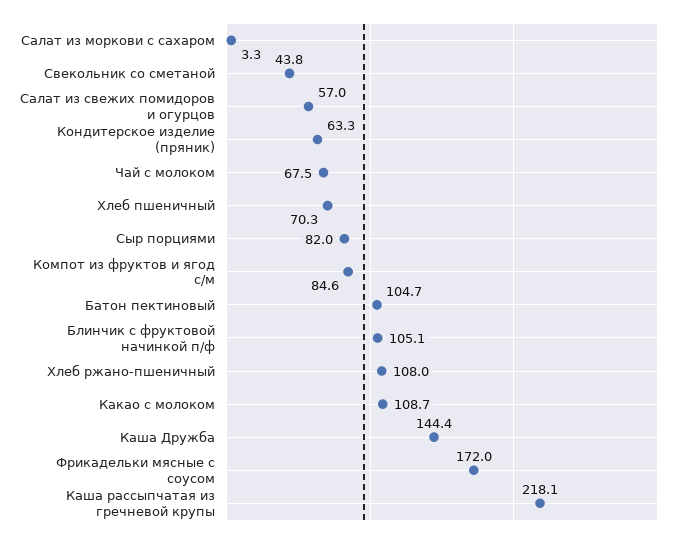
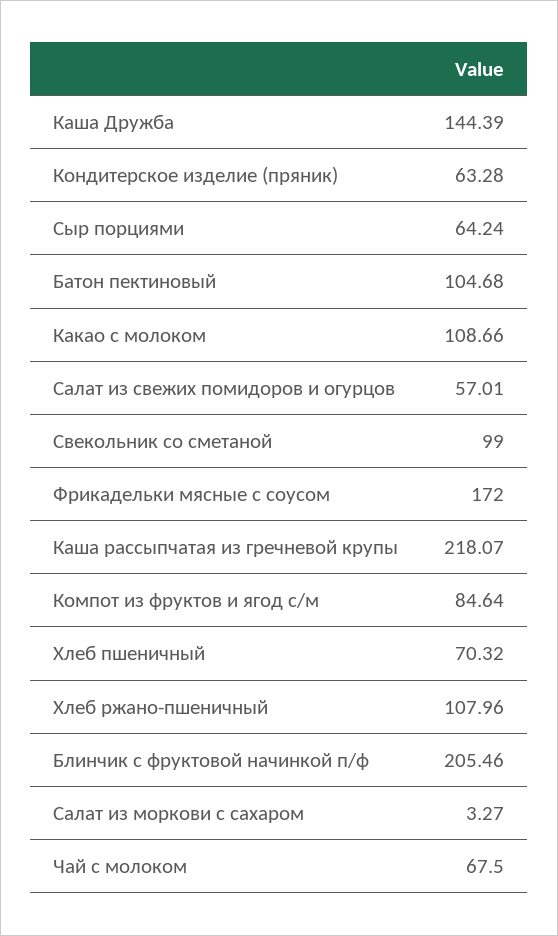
Свекольник со сметаной: 43.8 -> 99
Сыр порциями: 82 -> 64.24
Блинчик с фруктовой начинкой п/ф: 105.1 -> 205.46

